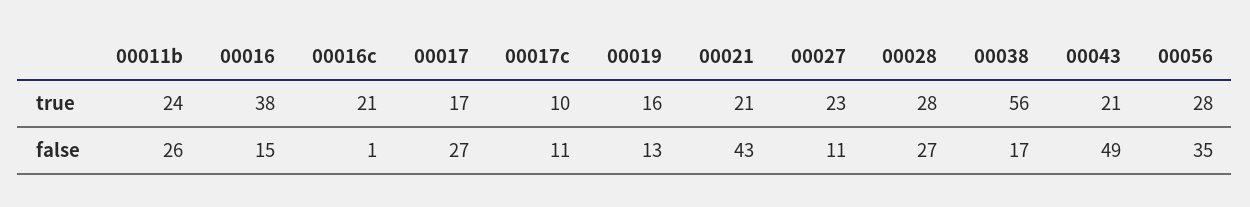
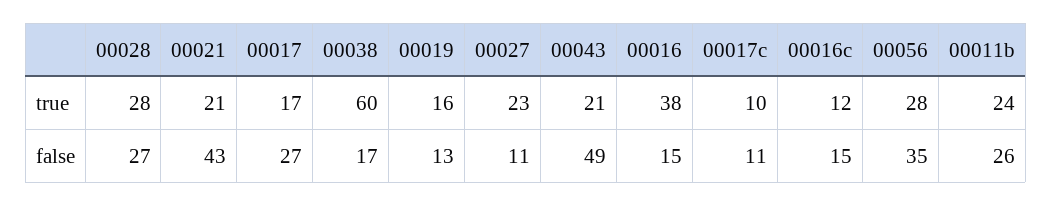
00016c, true: 21 -> 12
00038, true: 56 -> 60
00016c, false: 1 -> 15

